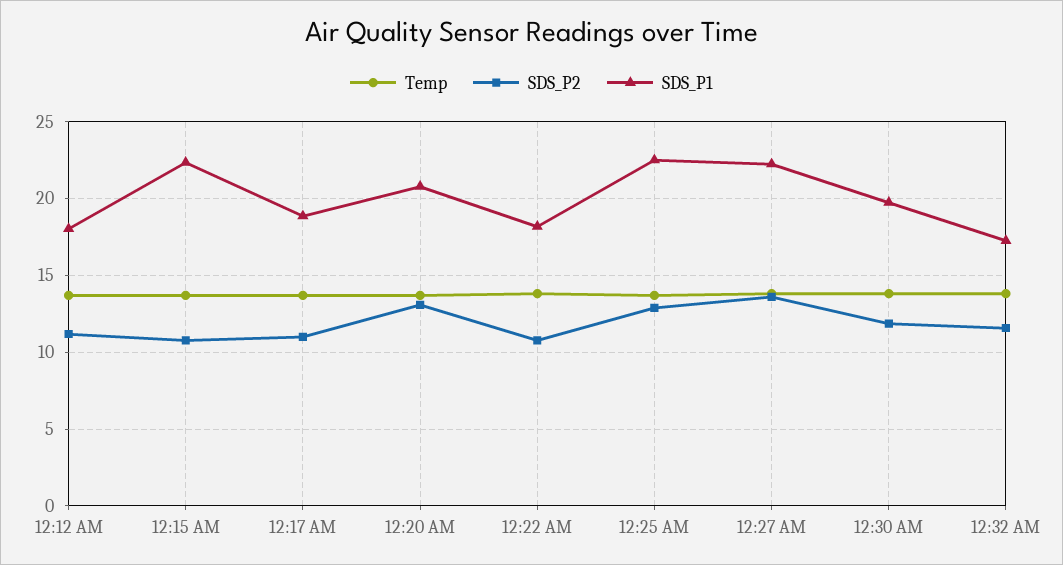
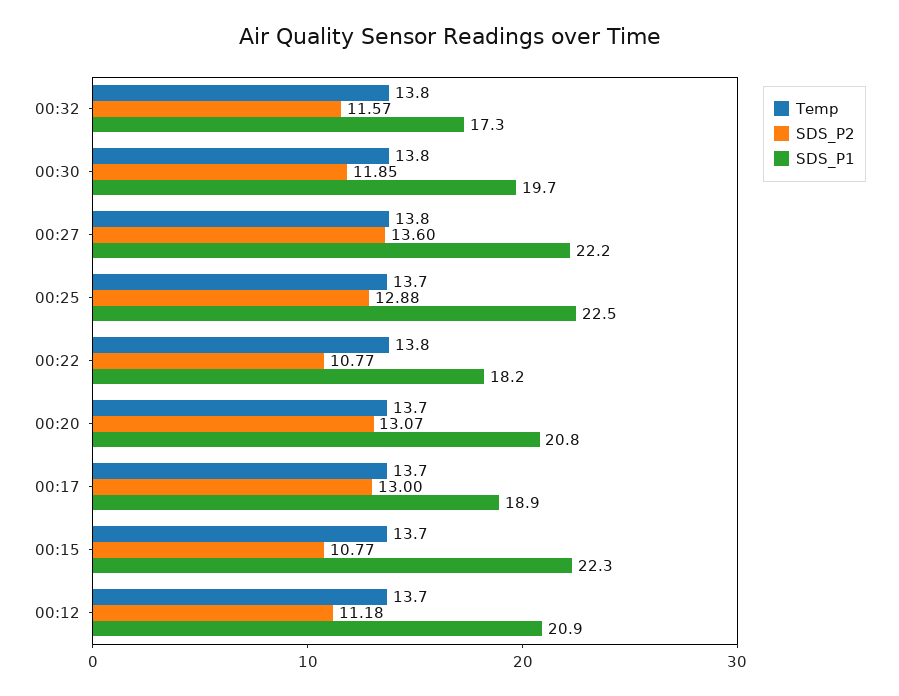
SDS_P1, 12:12 AM: 18 -> 20.9
SDS_P2, 12:17 AM: 11 -> 13

